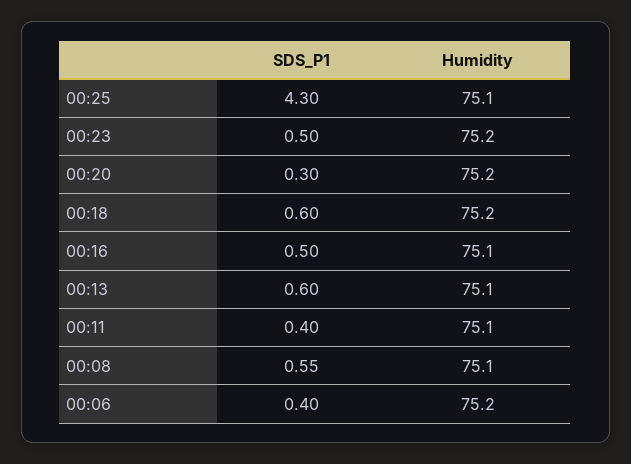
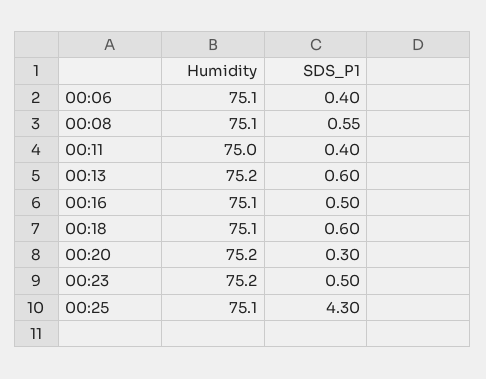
Humidity, 00:18: 75.2 -> 75.1
Humidity, 00:13: 75.1 -> 75.2
Humidity, 00:11: 75.1 -> 75
Humidity, 00:06: 75.2 -> 75.1

